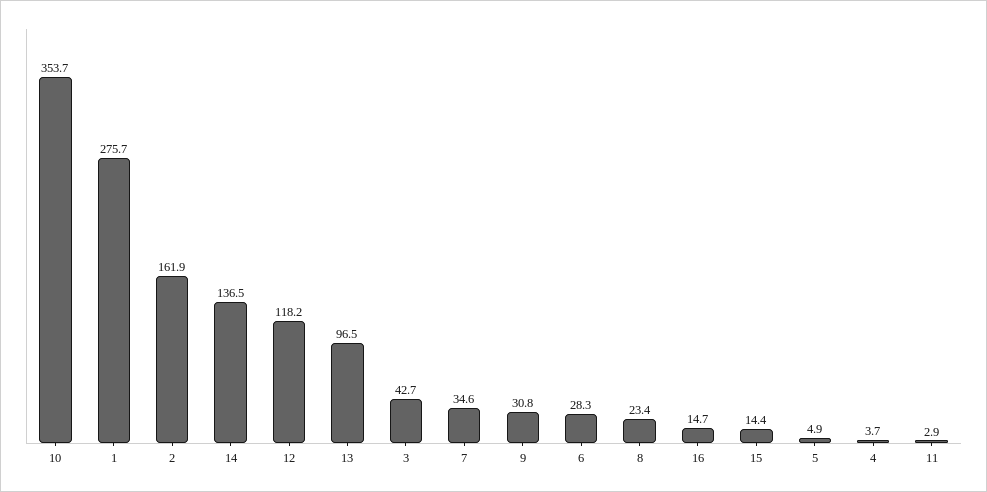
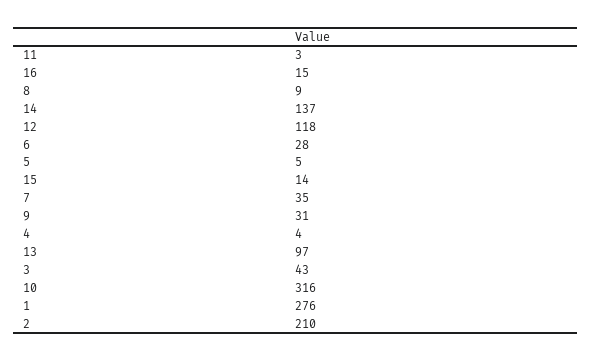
10: 353.7 -> 316
2: 161.9 -> 210
8: 23.4 -> 9

